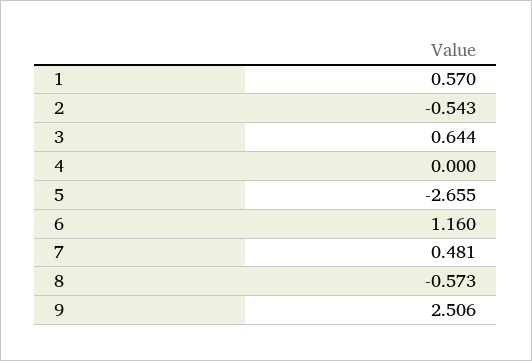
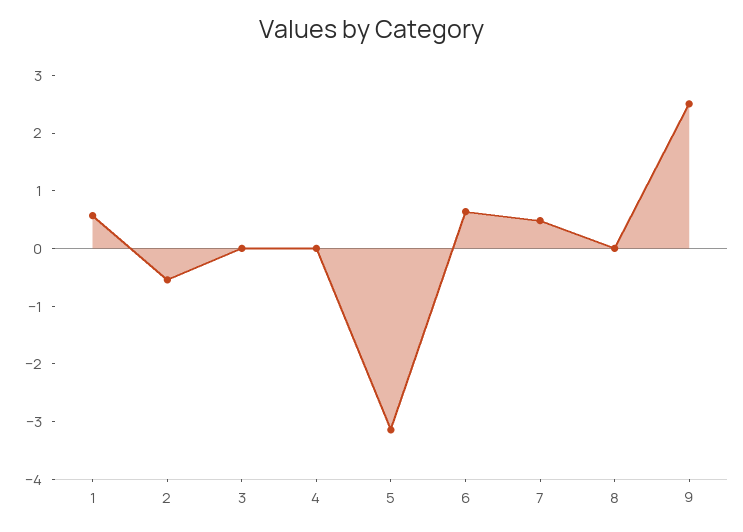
3: 0.644 -> 0
5: -2.655 -> -3.2
6: 1.16 -> 0.6
8: -0.573 -> 0

